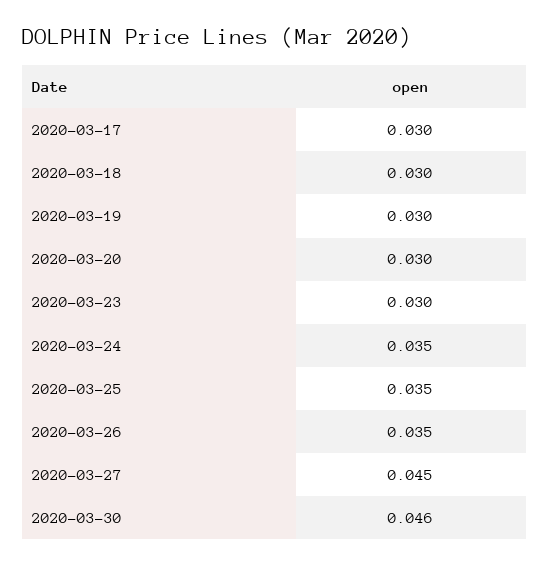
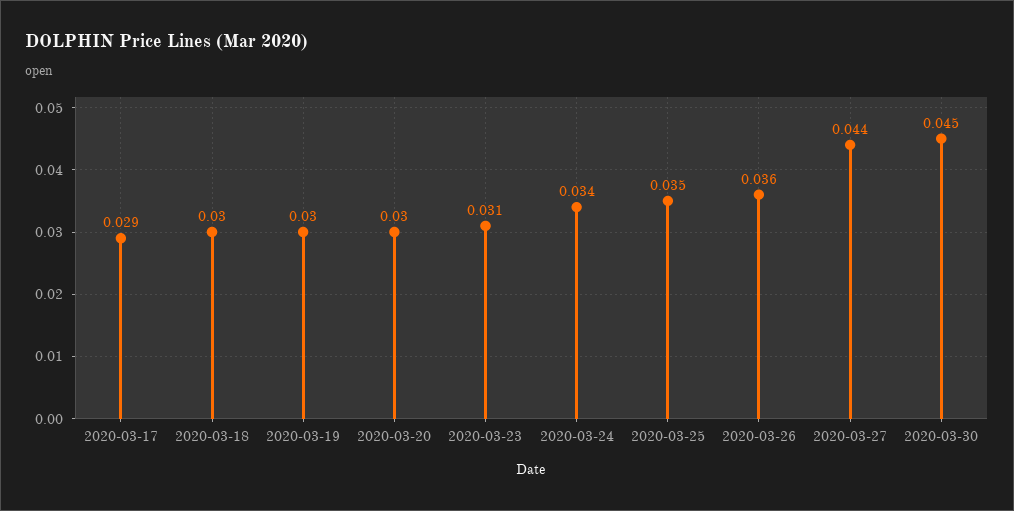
2020-03-17: 0.03 -> 0.029
2020-03-23: 0.03 -> 0.031
2020-03-24: 0.035 -> 0.034
2020-03-26: 0.035 -> 0.036
2020-03-27: 0.045 -> 0.044
2020-03-30: 0.046 -> 0.045

